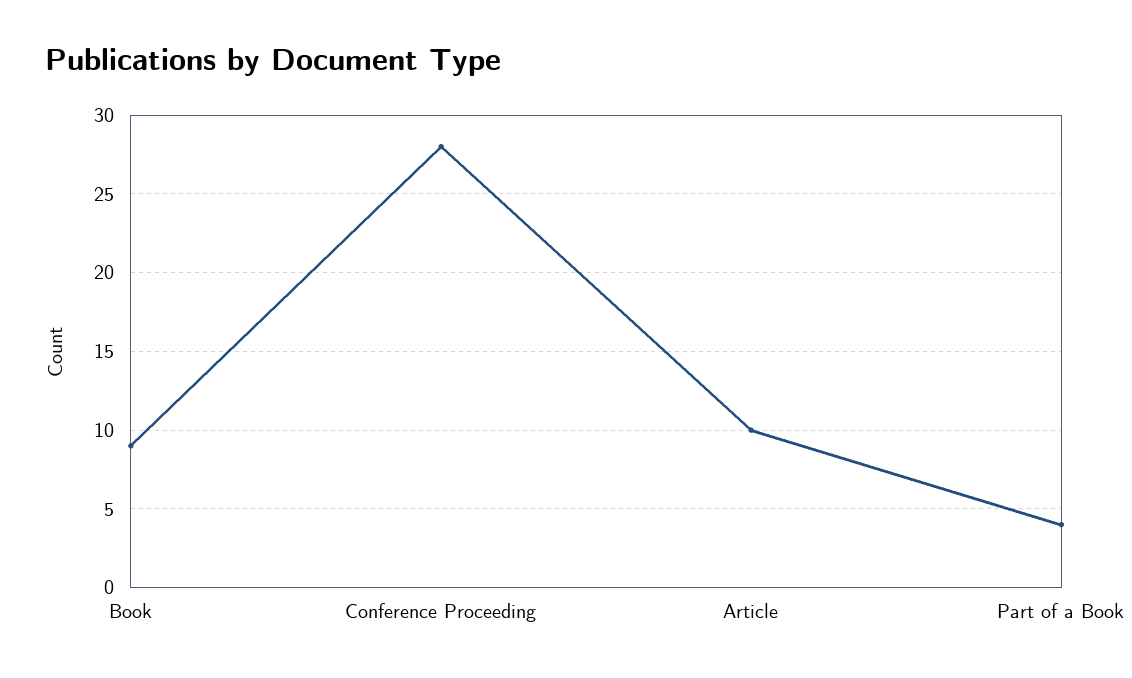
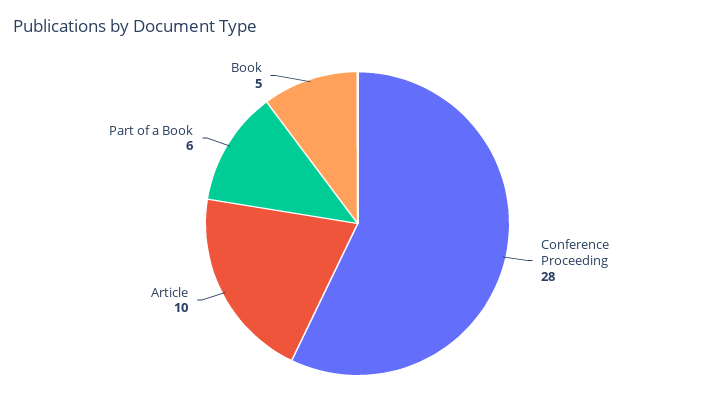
Book: 9 -> 5
Part of a Book: 4 -> 6

